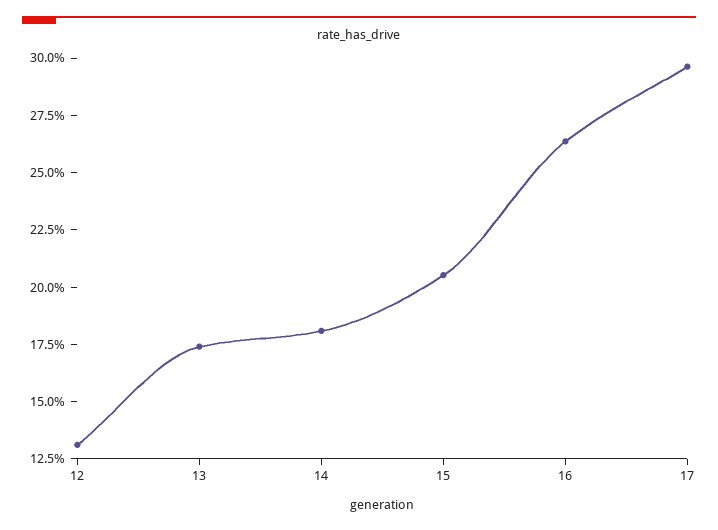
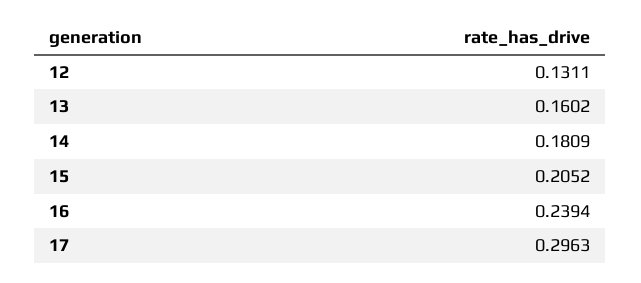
13: 0.175 -> 0.1602
16: 0.265 -> 0.2394

